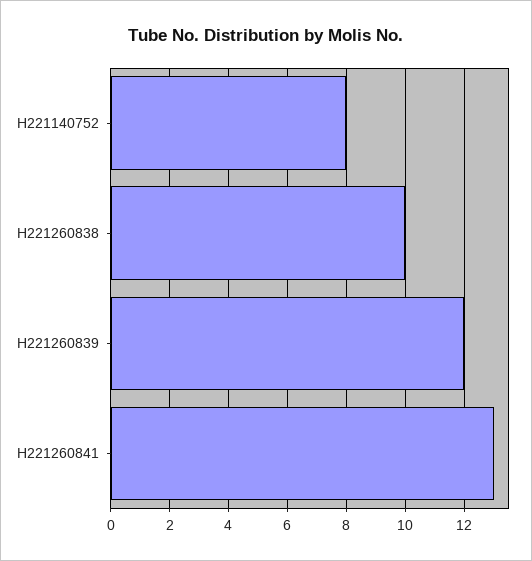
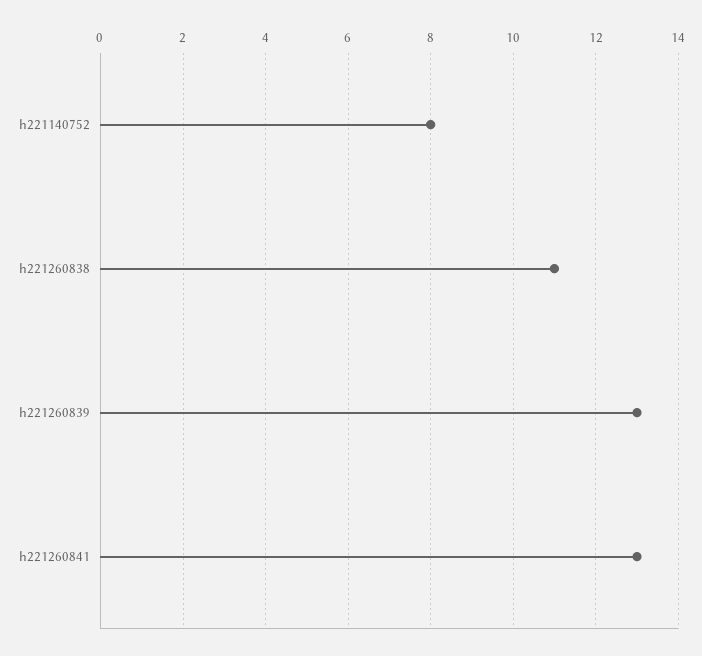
H221260838: 10 -> 11
H221260839: 12 -> 13

